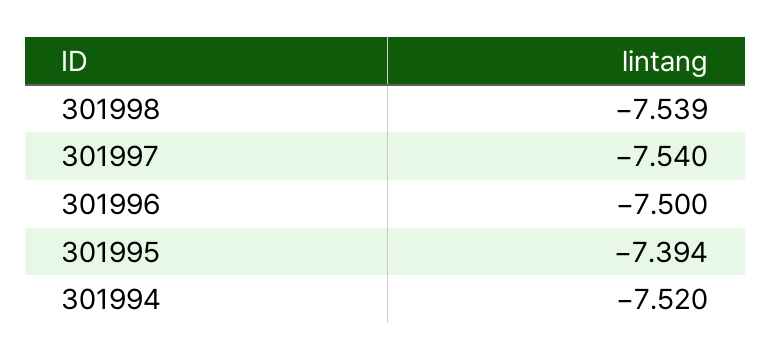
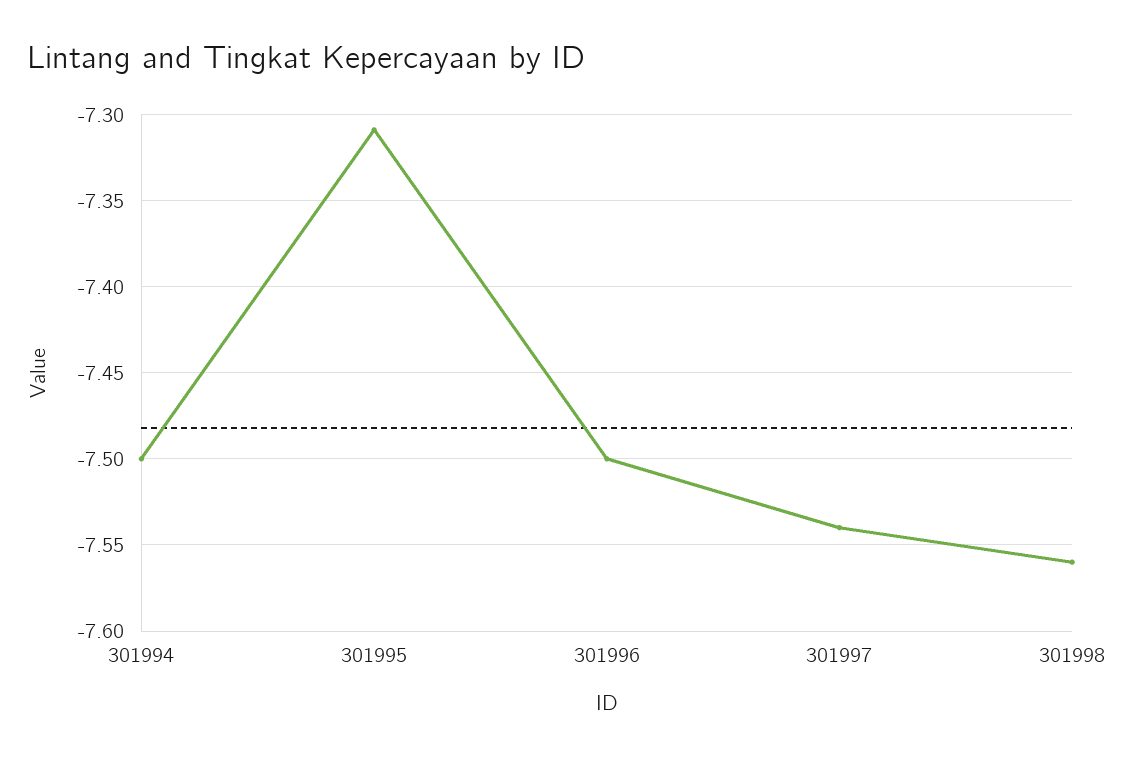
301998: -7.539 -> -7.56
301995: -7.394 -> -7.31
301994: -7.52 -> -7.5

